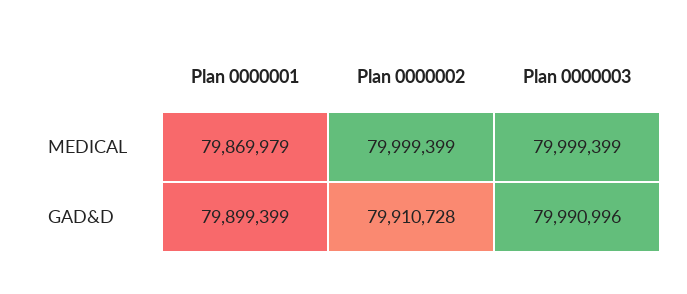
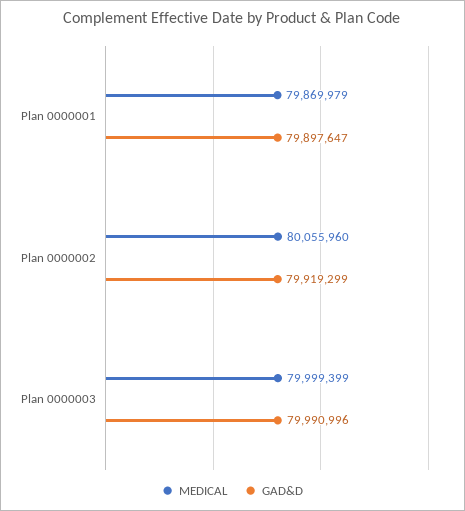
MEDICAL, Plan 0000002: 79999399 -> 80055960
GAD&D, Plan 0000001: 79899399 -> 79897647
GAD&D, Plan 0000002: 79910728 -> 79919299

